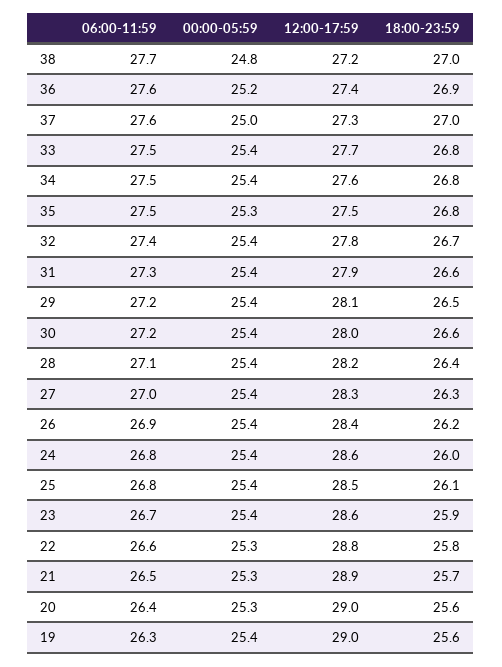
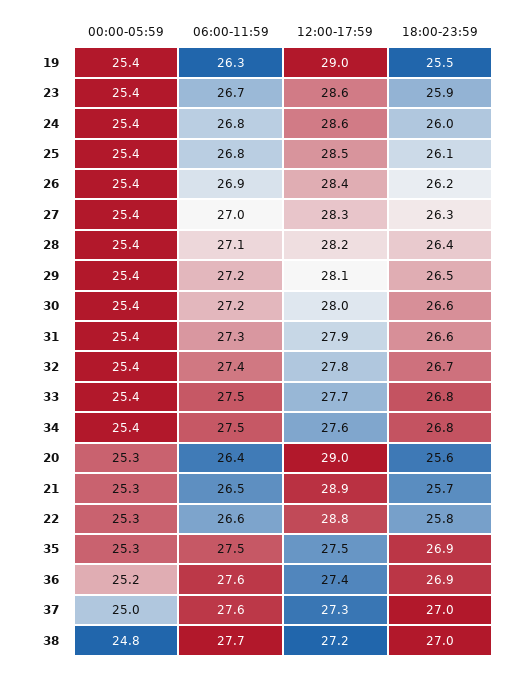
18:00-23:59, 35: 26.8 -> 26.9
18:00-23:59, 19: 25.6 -> 25.5

